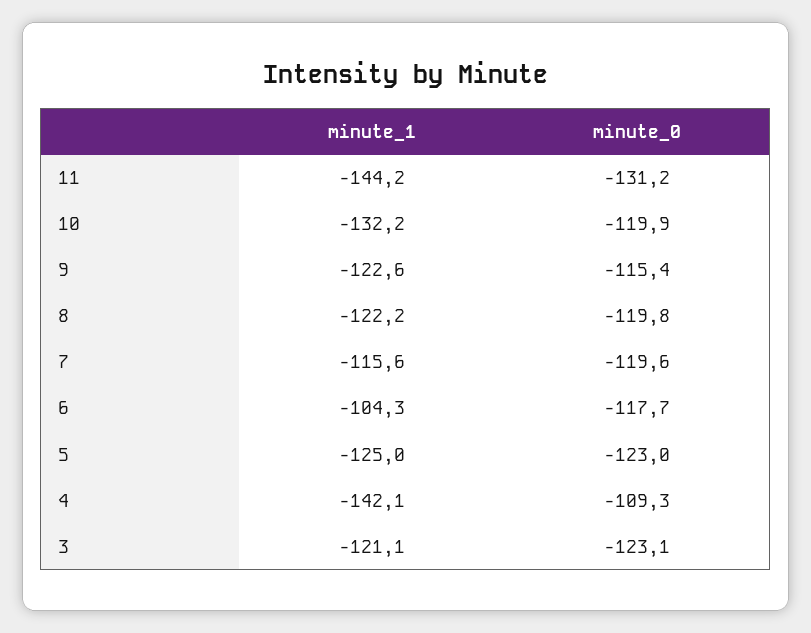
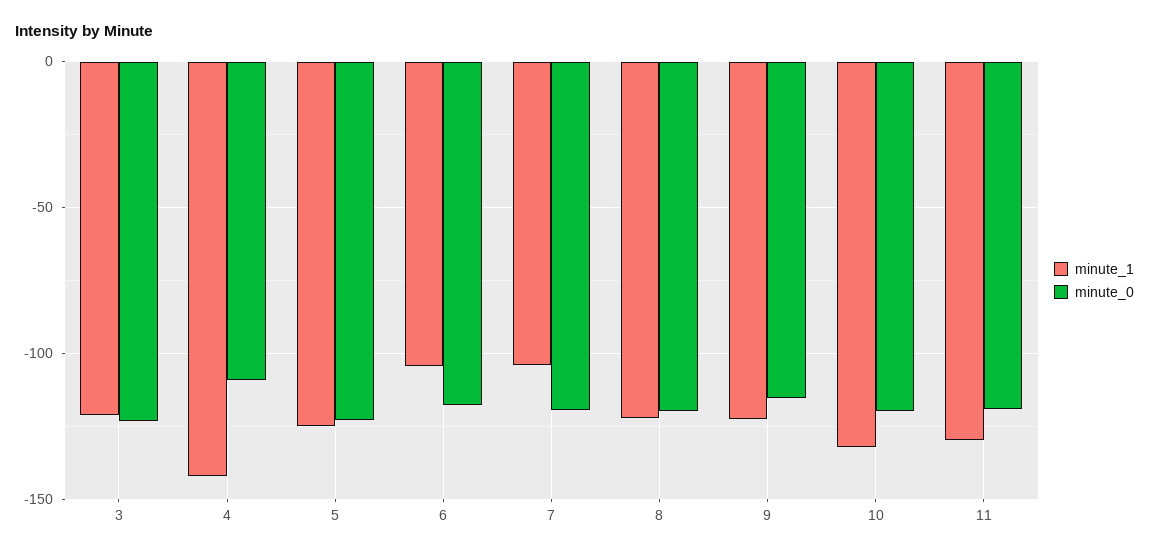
minute_1, 11: -144.2 -> -130
minute_0, 11: -131.2 -> -120
minute_1, 7: -115.6 -> -105

